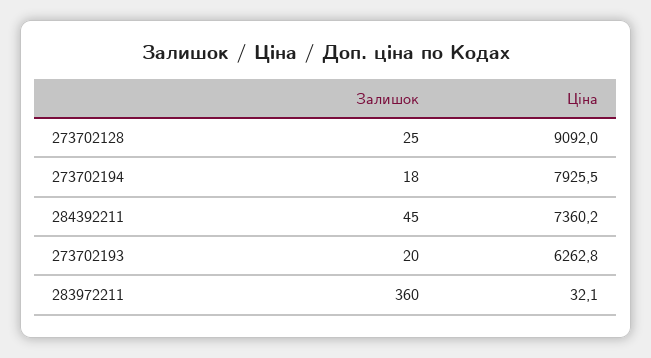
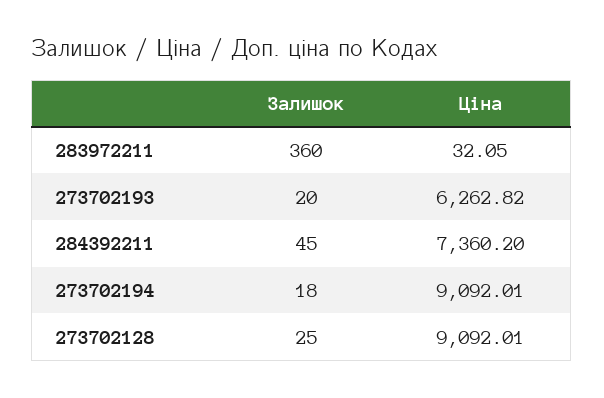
Ціна, 273702194: 7925.5 -> 9092.01

